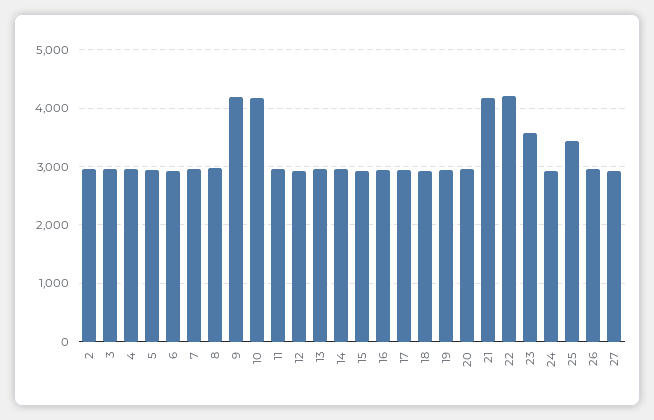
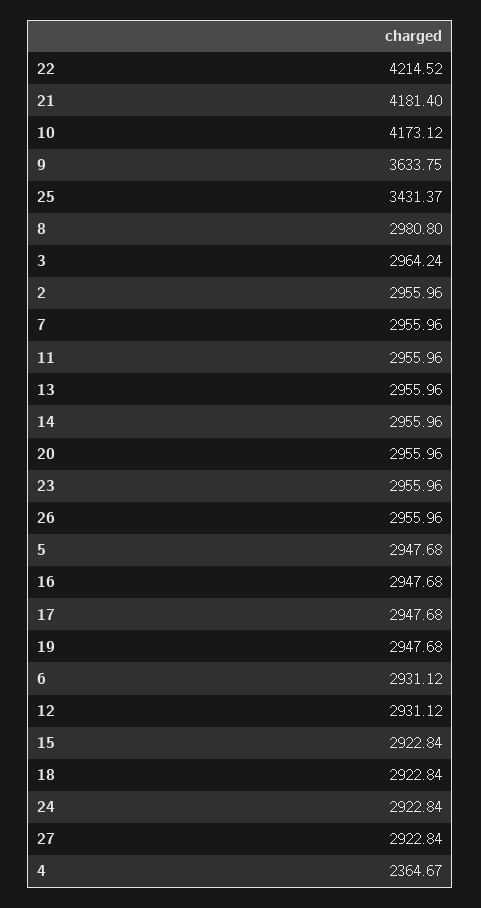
4: 3000 -> 2364.67
9: 4200 -> 3633.75
23: 3600 -> 2955.96

